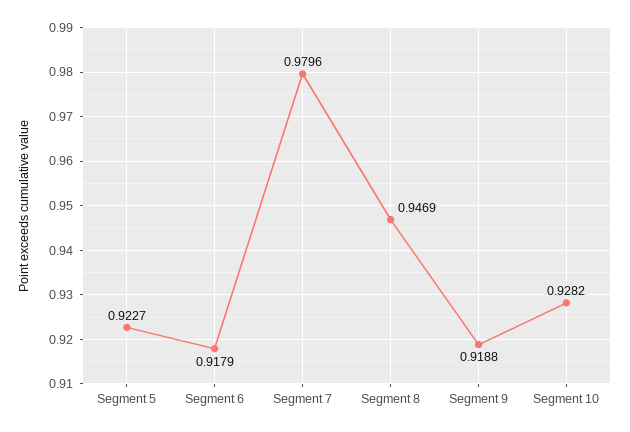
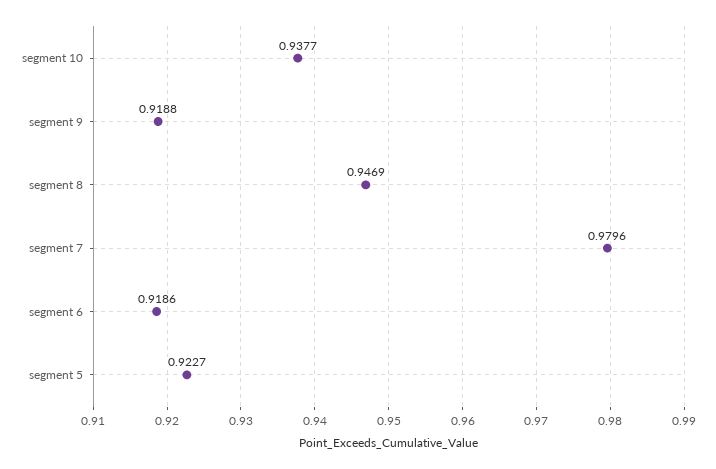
Segment 6: 0.9179 -> 0.9186
Segment 10: 0.9282 -> 0.9377

